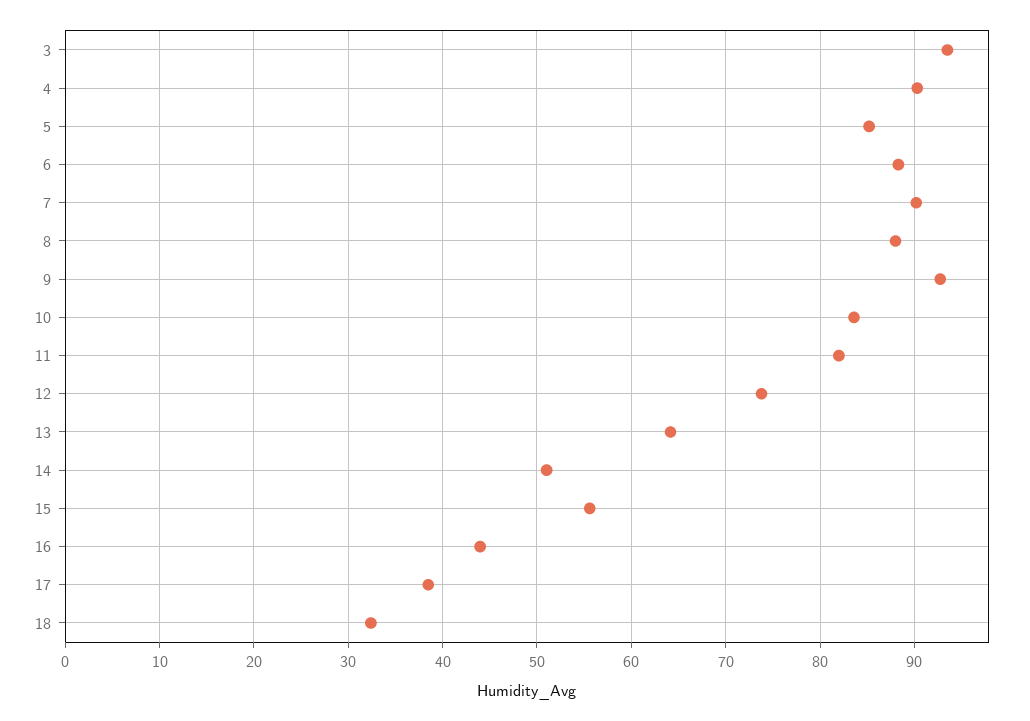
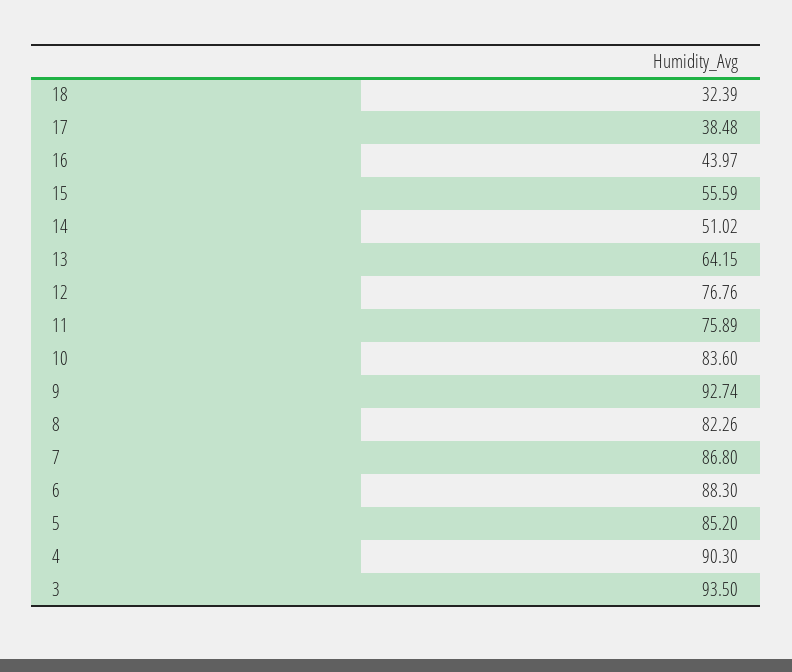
7: 90 -> 86.8
8: 88 -> 82.26
11: 82 -> 75.89
12: 74 -> 76.76

